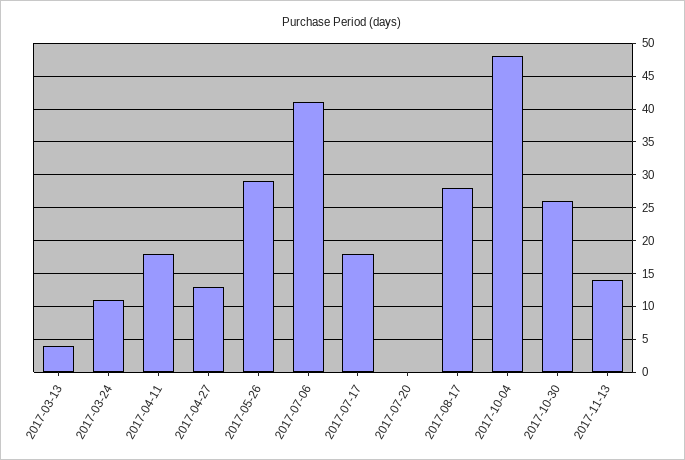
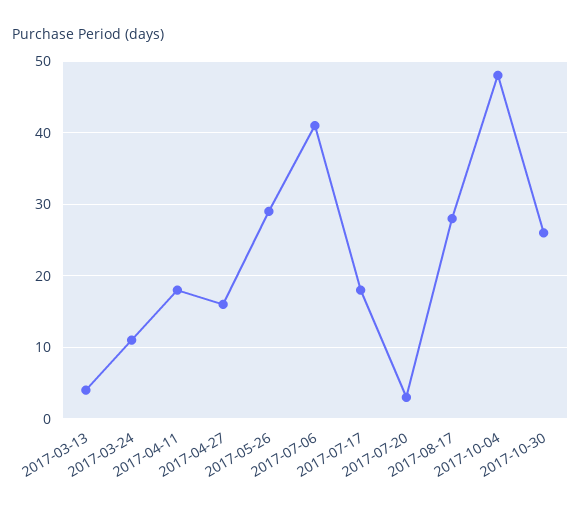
2017-04-27: 13 -> 16
2017-07-20: 0 -> 3
2017-11-13: 14 -> none

